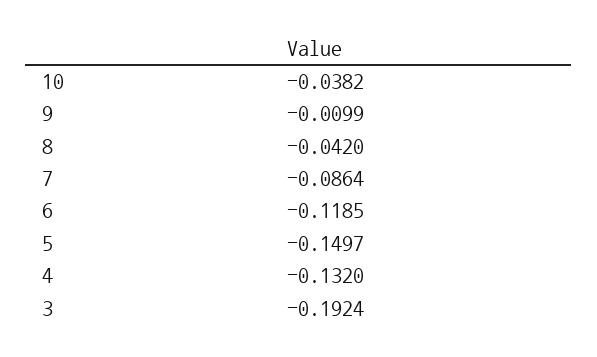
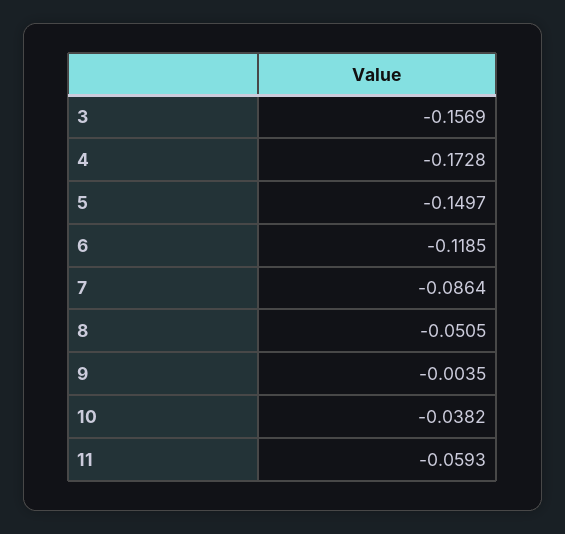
9: -0.0099 -> -0.0035
8: -0.042 -> -0.0505
4: -0.132 -> -0.1728
3: -0.1924 -> -0.1569
11: none -> -0.0593

